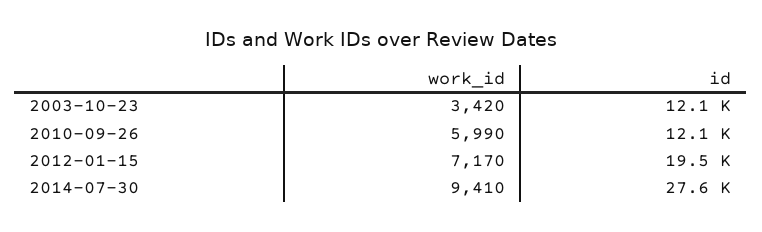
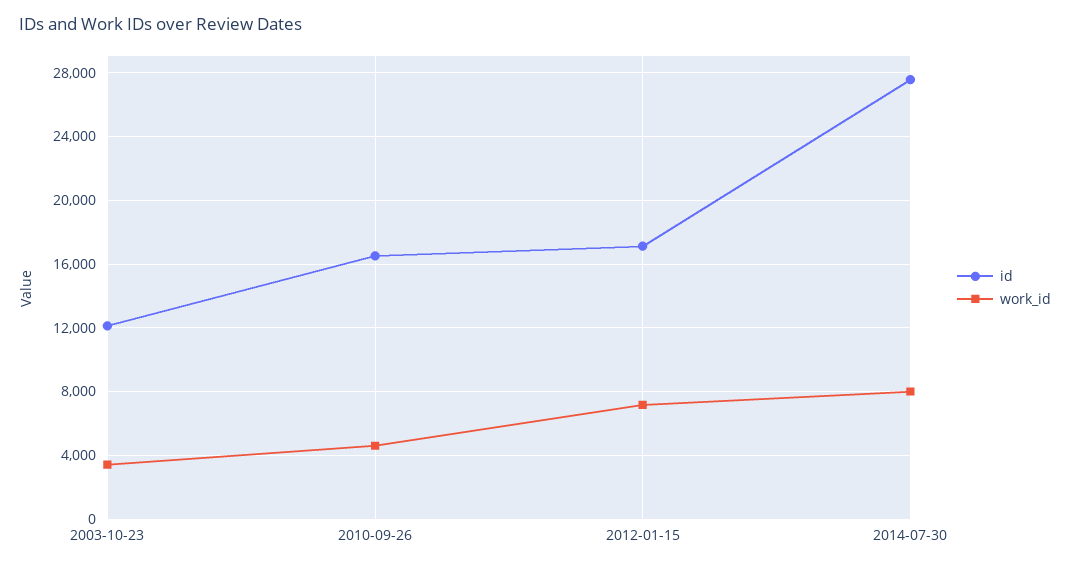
work_id, 2010-09-26: 5990 -> 4500
id, 2010-09-26: 12100 -> 16500
id, 2012-01-15: 19500 -> 17000
work_id, 2014-07-30: 9410 -> 8000

